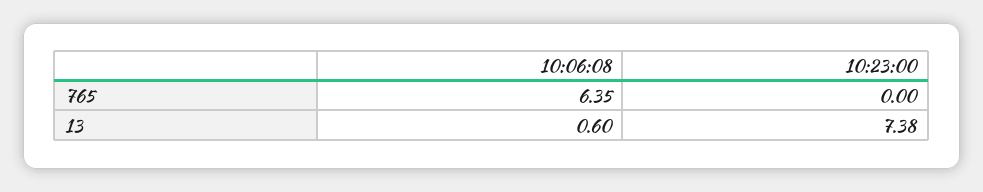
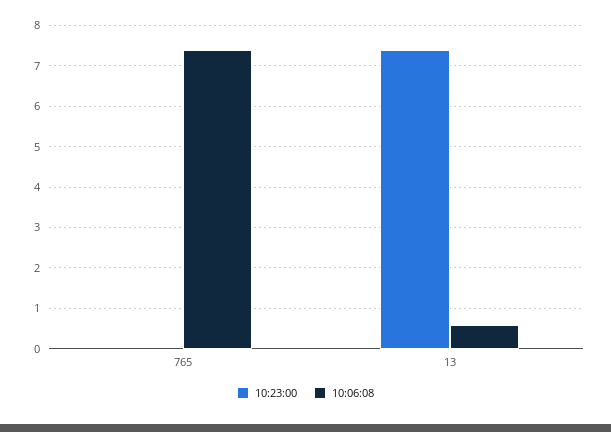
10:06:08, 765: 6.35 -> 7.4

